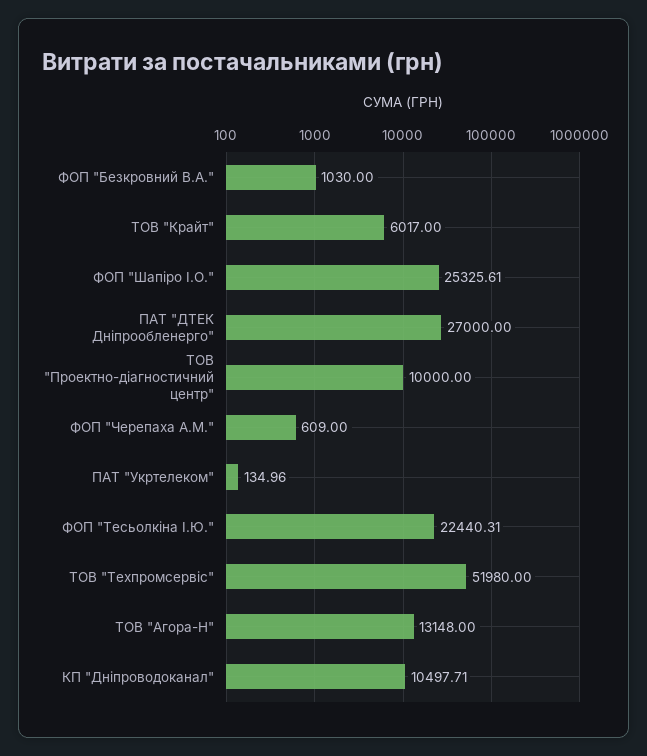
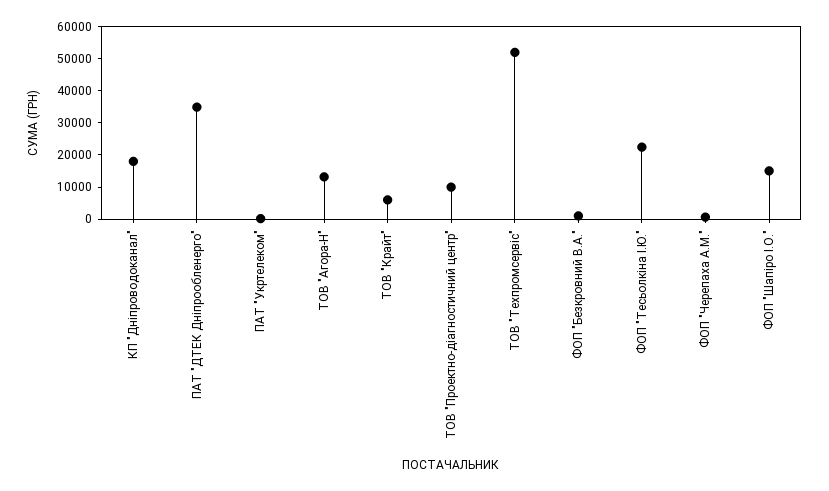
ФОП "Шапіро І.О.": 25325.61 -> 15000
ПАТ "ДТЕК Дніпрообленерго": 27000 -> 35000
КП "Дніпроводоканал": 10497.71 -> 17500

